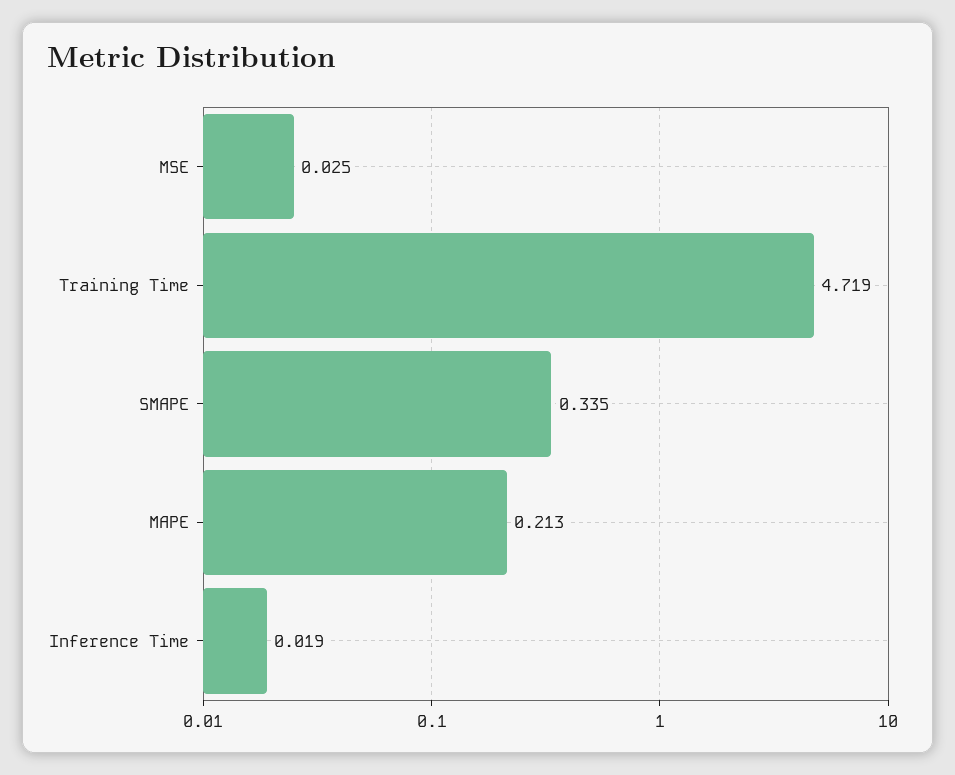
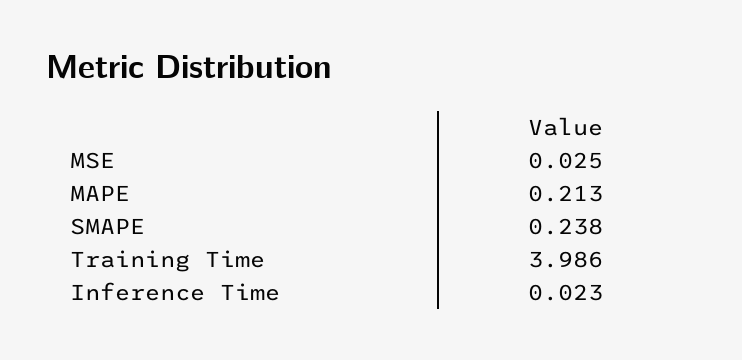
Training Time: 4.719 -> 3.986
SMAPE: 0.335 -> 0.238
Inference Time: 0.019 -> 0.023

